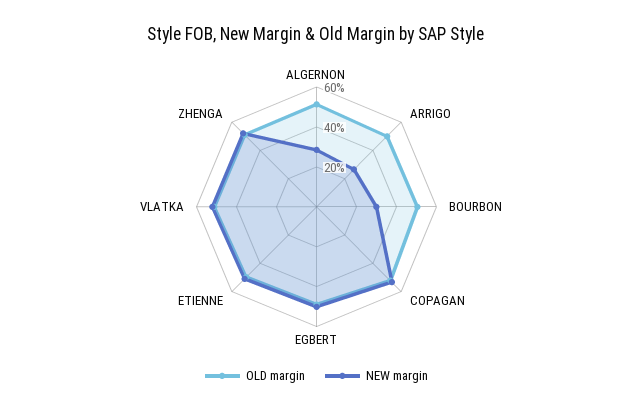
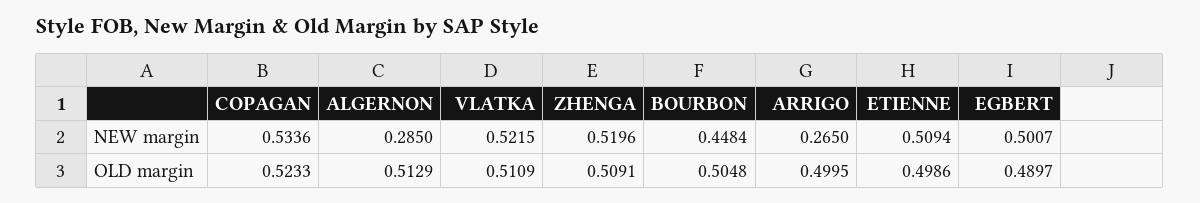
NEW margin, BOURBON: 0.3 -> 0.4484

